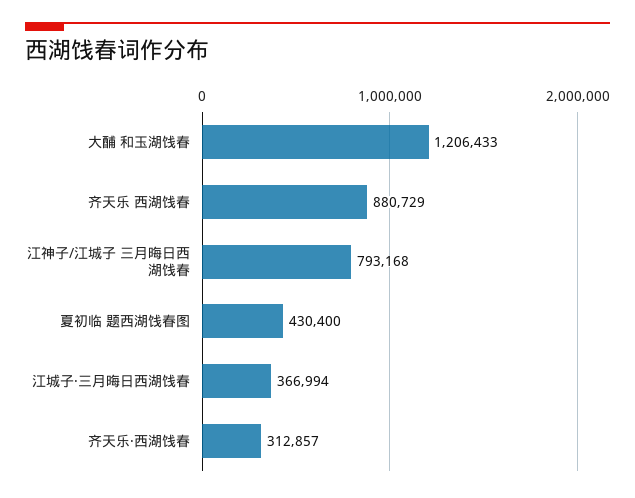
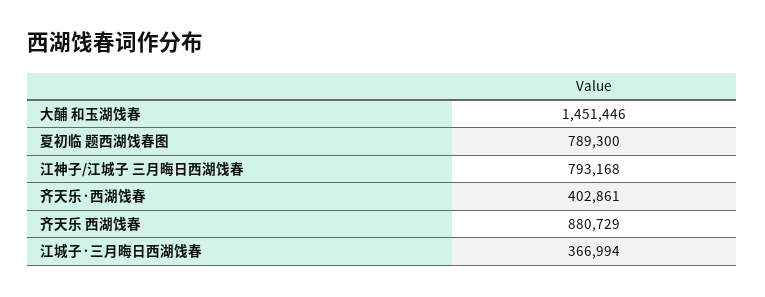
大酺 和玉湖饯春: 1206433 -> 1451446
夏初临 题西湖饯春图: 430400 -> 789300
齐天乐·西湖饯春: 312857 -> 402861

